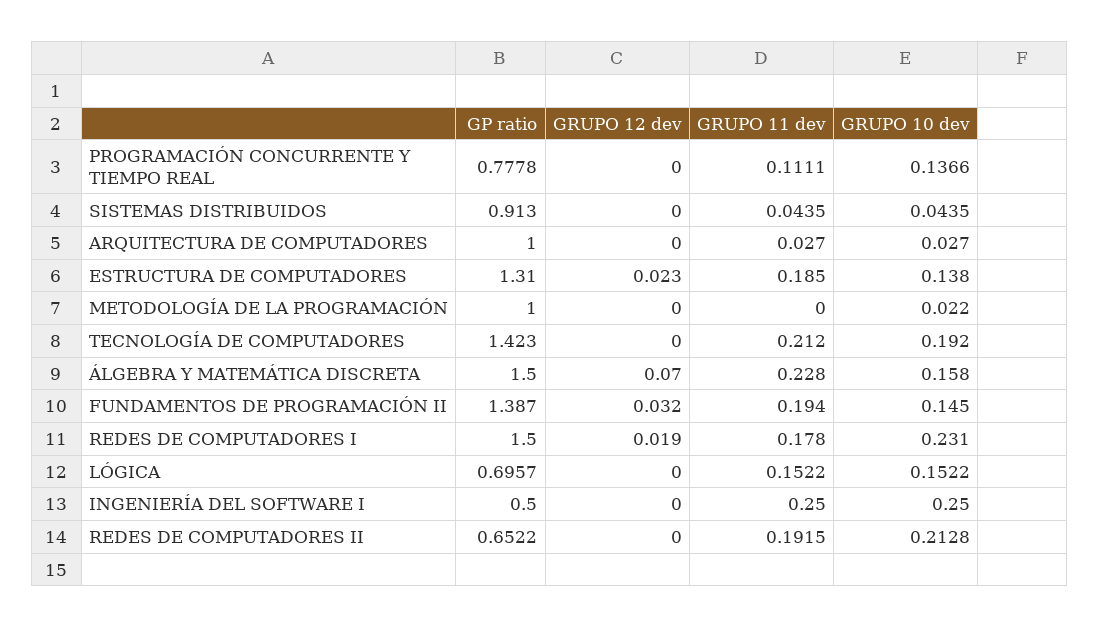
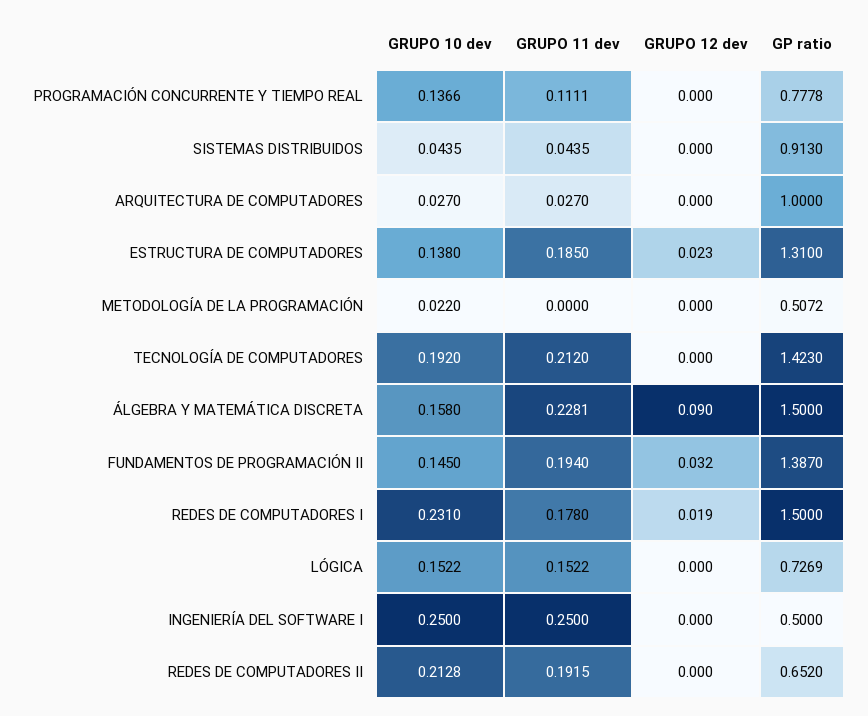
GP ratio, METODOLOGÍA DE LA PROGRAMACIÓN: 1 -> 0.5072
GRUPO 12 dev, ÁLGEBRA Y MATEMÁTICA DISCRETA: 0.07 -> 0.09
GRUPO 11 dev, ÁLGEBRA Y MATEMÁTICA DISCRETA: 0.228 -> 0.2281
GP ratio, LÓGICA: 0.6957 -> 0.7269
GP ratio, REDES DE COMPUTADORES II: 0.6522 -> 0.652

